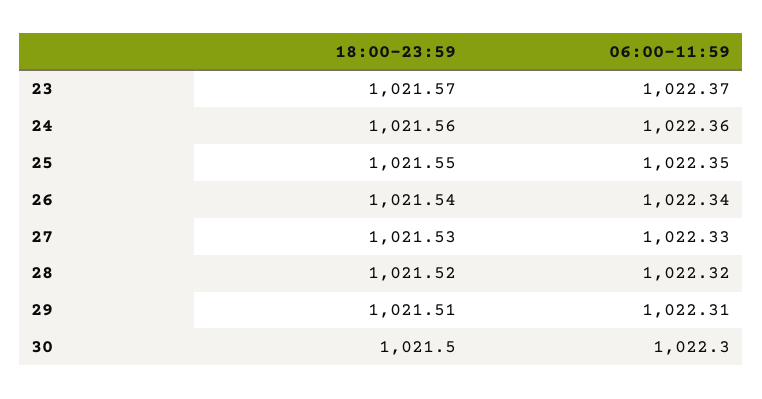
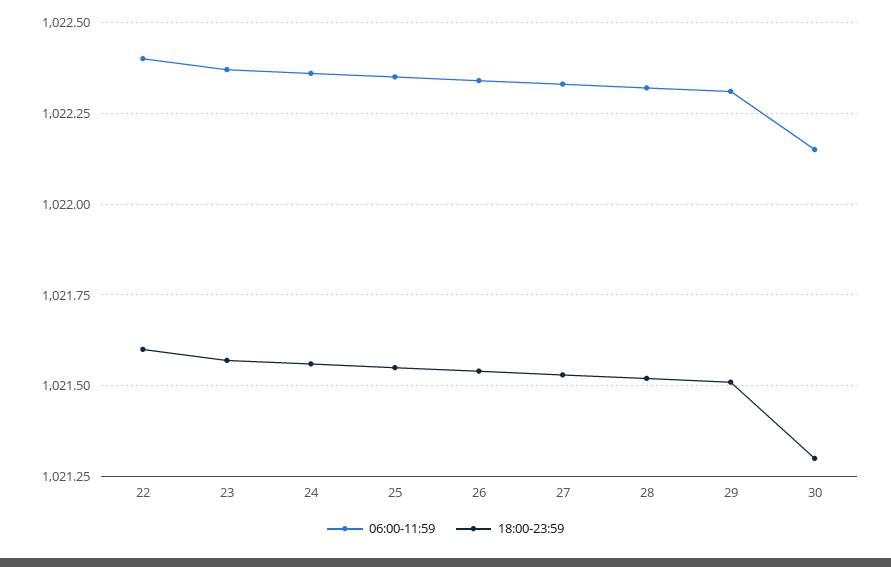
18:00-23:59, 30: 1021.5 -> 1021.3
06:00-11:59, 30: 1022.3 -> 1022.15
06:00-11:59, 22: none -> 1022.4
18:00-23:59, 22: none -> 1021.6

